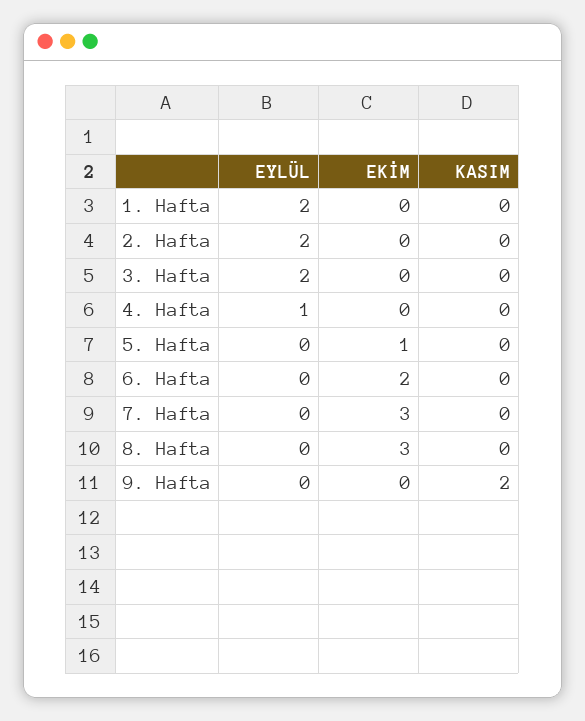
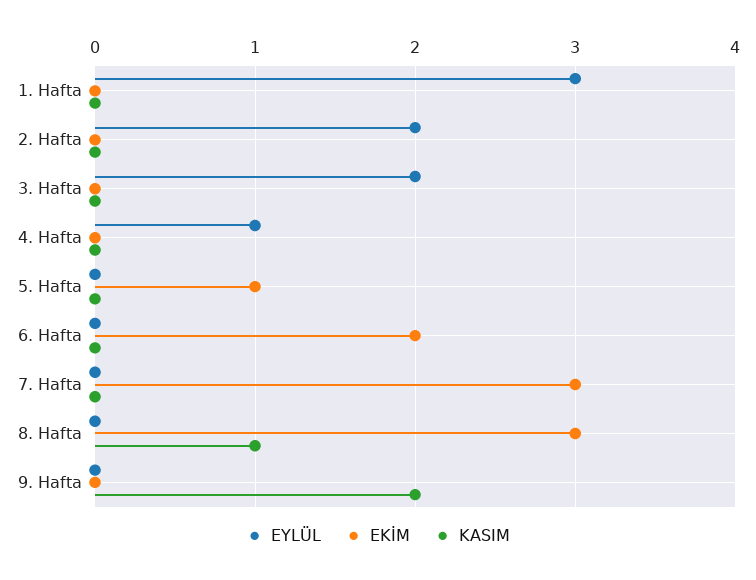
EYLÜL, 1. Hafta: 2 -> 3
KASIM, 8. Hafta: 0 -> 1

